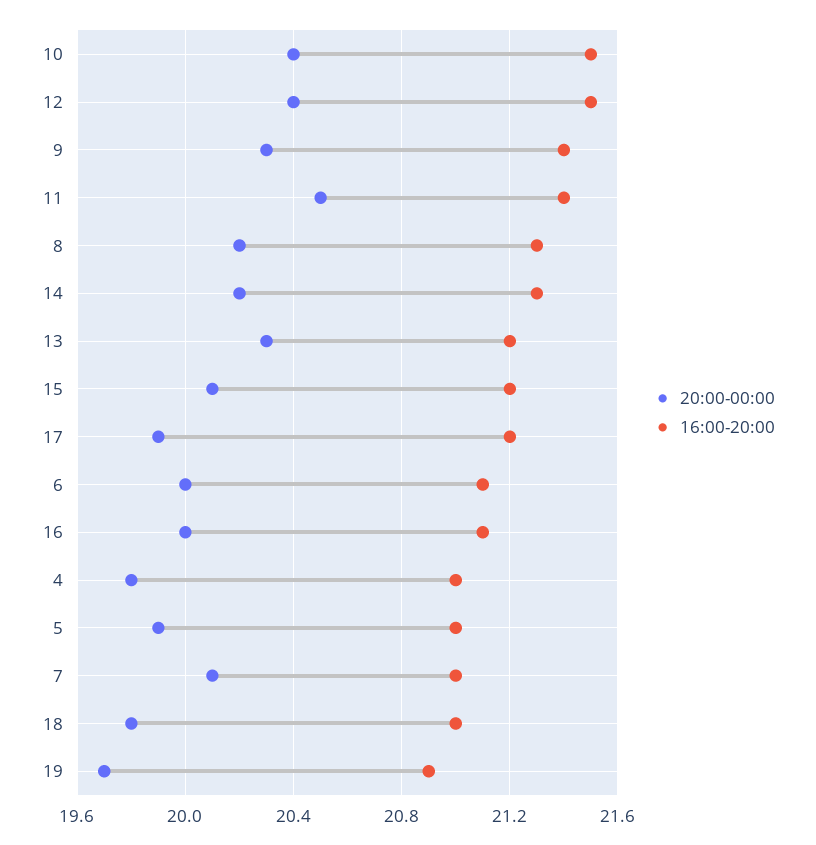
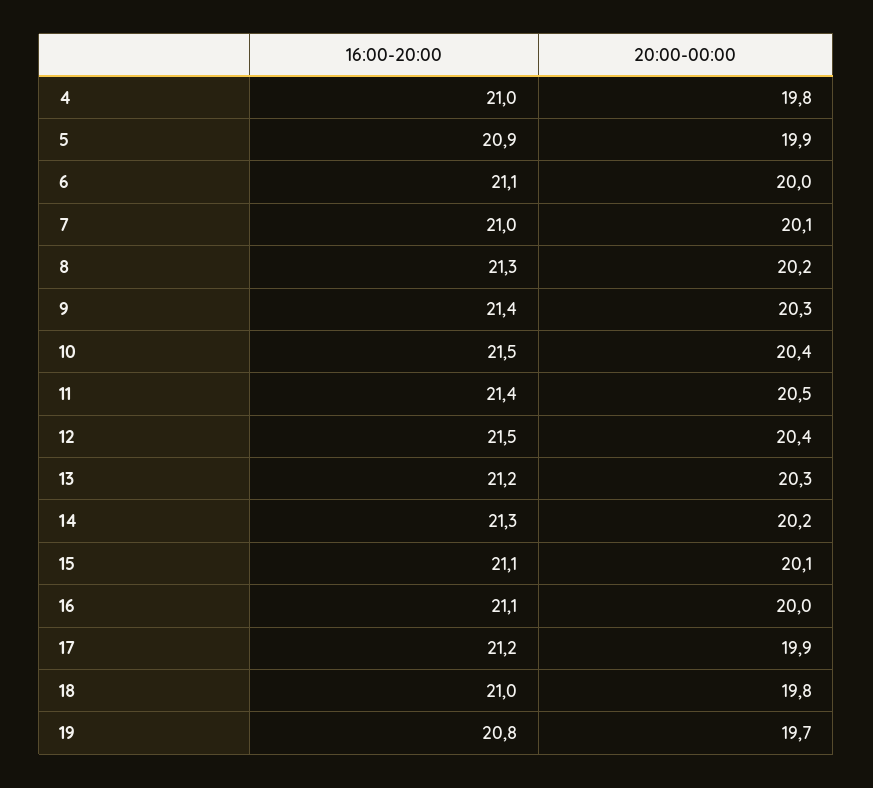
16:00-20:00, 15: 21.2 -> 21.1
16:00-20:00, 5: 21 -> 20.9
16:00-20:00, 19: 20.9 -> 20.8

